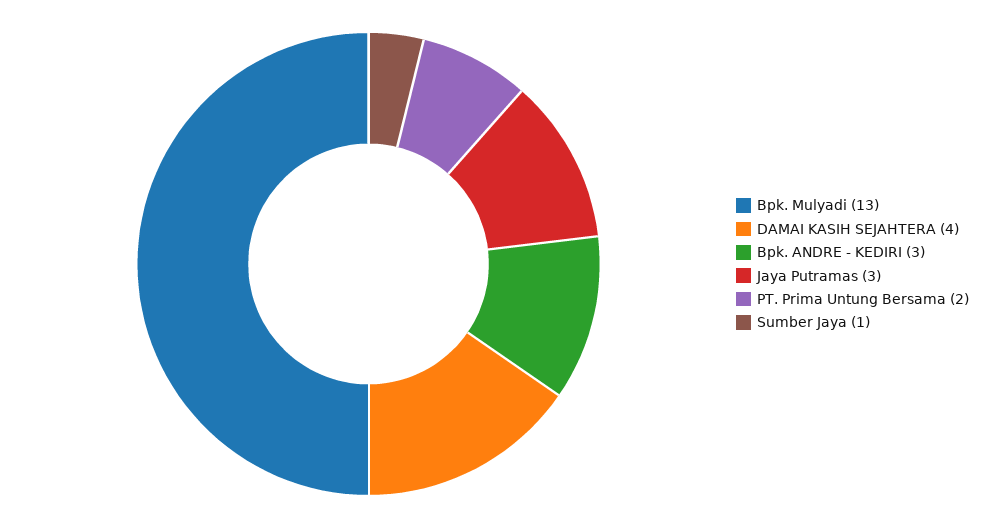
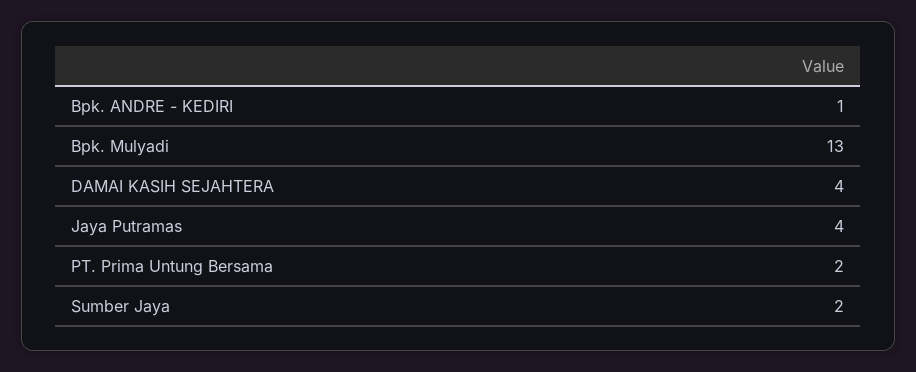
Bpk. ANDRE - KEDIRI: 3 -> 1
Jaya Putramas: 3 -> 4
Sumber Jaya: 1 -> 2

